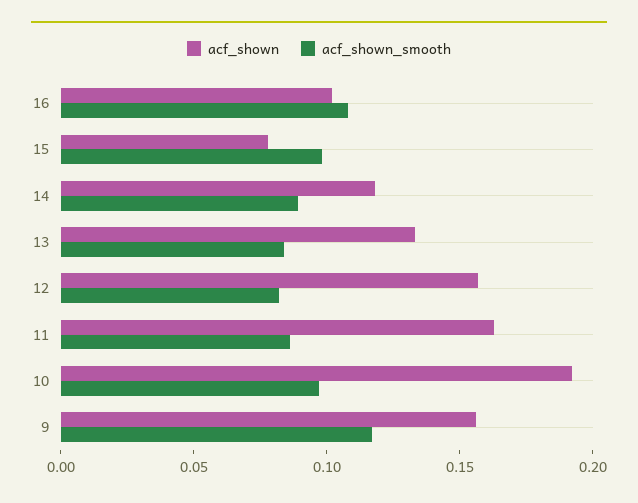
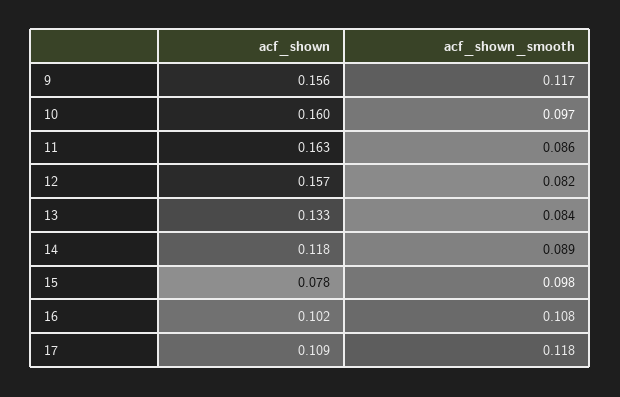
acf_shown, 10: 0.19 -> 0.16
acf_shown, 17: none -> 0.109
acf_shown_smooth, 17: none -> 0.118

